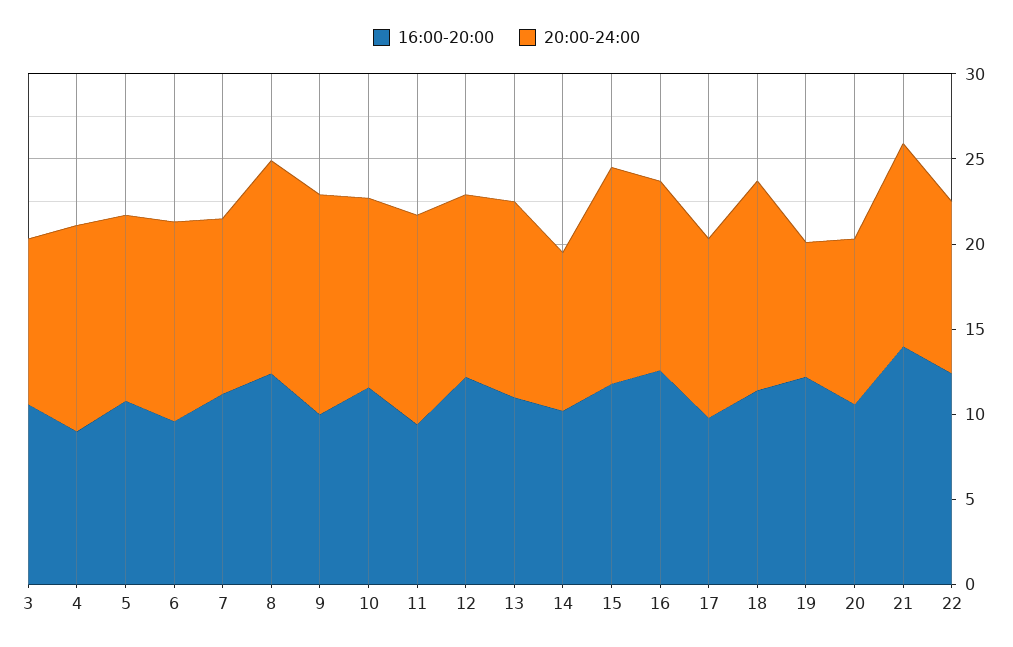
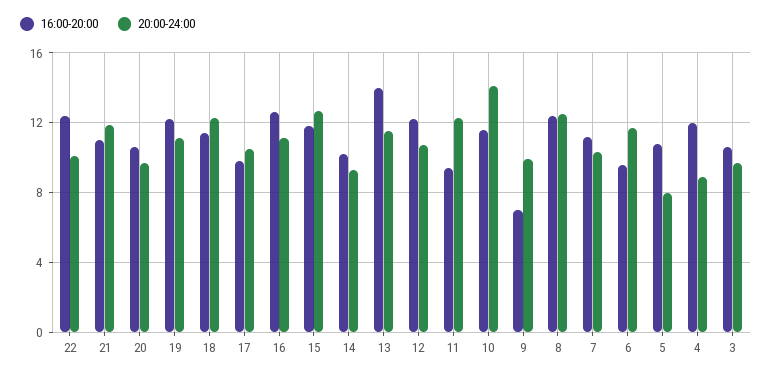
16:00-20:00, 4: 9 -> 12
20:00-24:00, 4: 12 -> 9
20:00-24:00, 5: 11 -> 8
16:00-20:00, 9: 10 -> 7
20:00-24:00, 9: 13 -> 10
20:00-24:00, 10: 11 -> 14
16:00-20:00, 13: 11 -> 14
20:00-24:00, 19: 8 -> 11
16:00-20:00, 21: 14 -> 11

